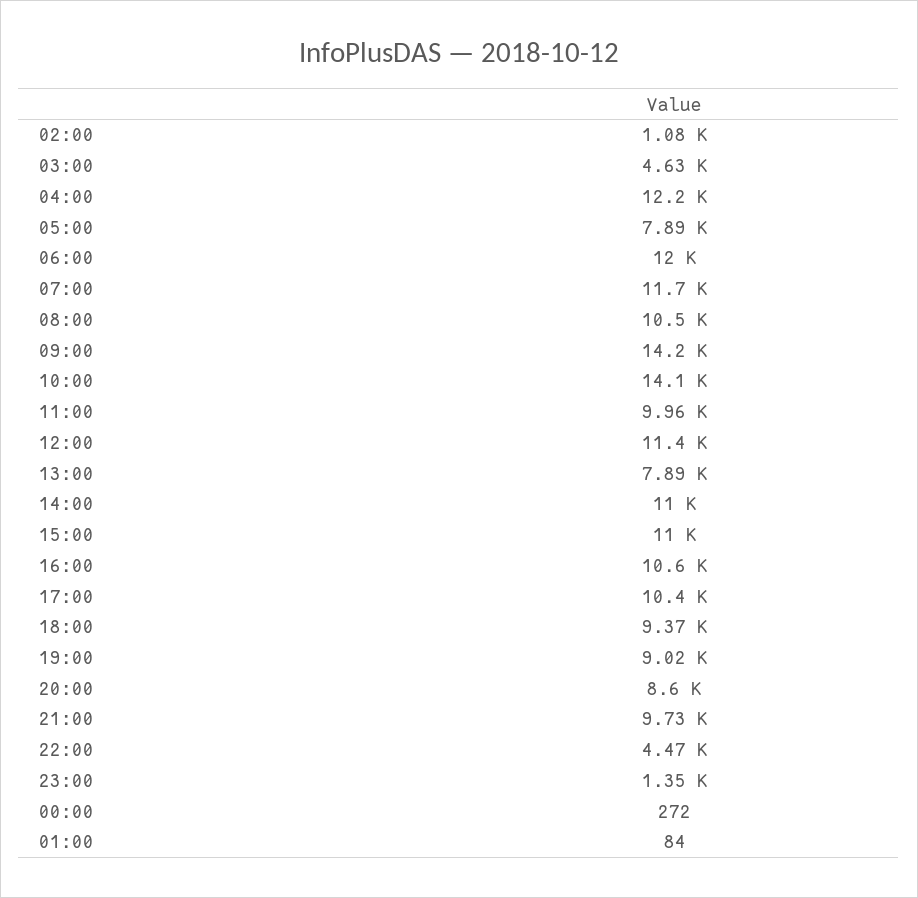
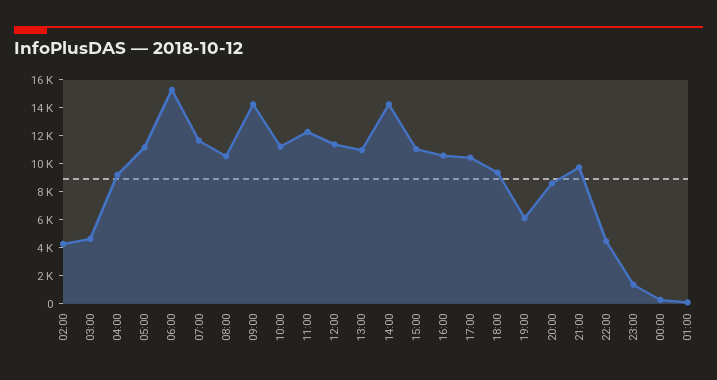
02:00: 1080 -> 4000
04:00: 12200 -> 9000
05:00: 7890 -> 11000
06:00: 12000 -> 15000
10:00: 14100 -> 11000
11:00: 9960 -> 12000
13:00: 7890 -> 11000
14:00: 11000 -> 14000
19:00: 9020 -> 6000

